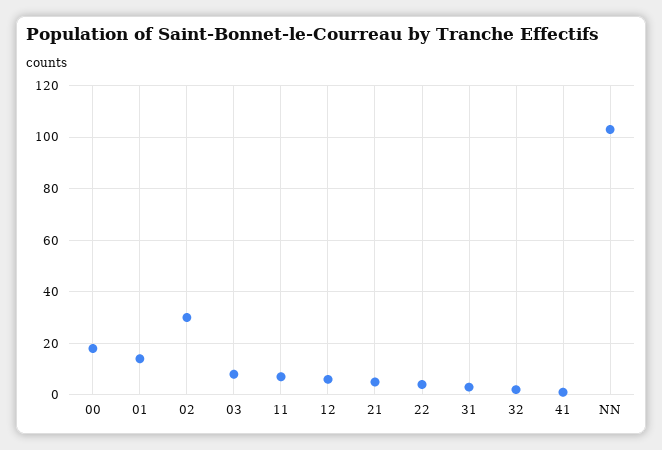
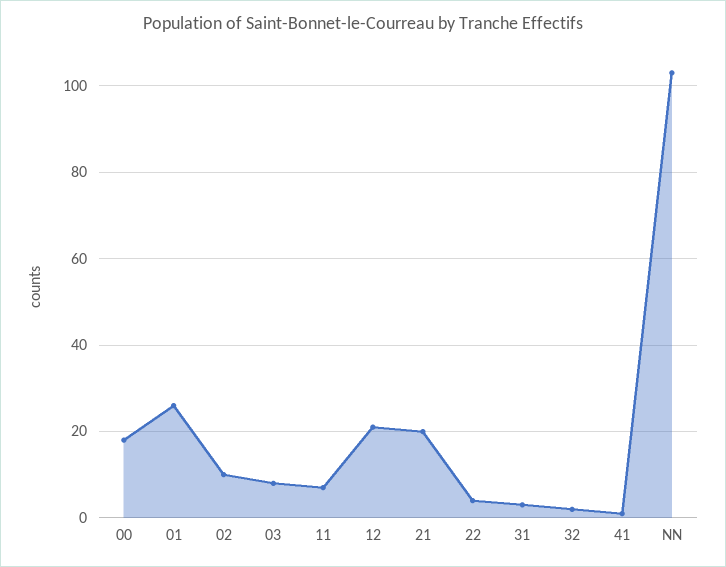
01: 15 -> 25
02: 30 -> 10
12: 5 -> 20
21: 5 -> 20

